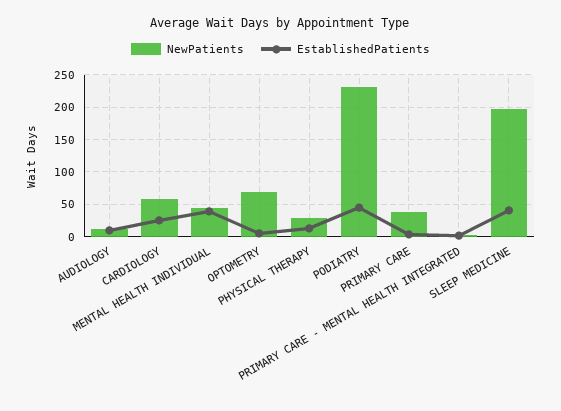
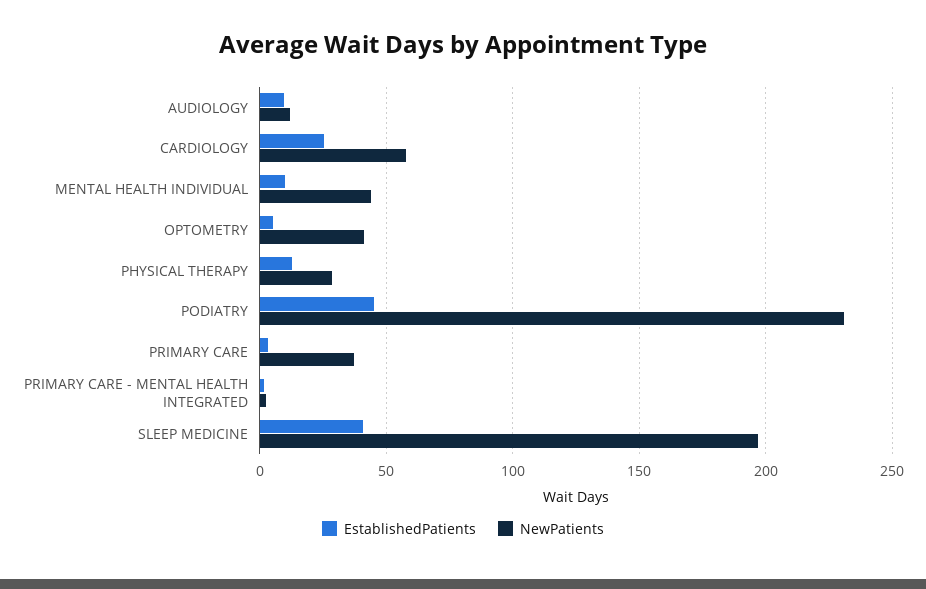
EstablishedPatients, MENTAL HEALTH INDIVIDUAL: 40 -> 10
NewPatients, OPTOMETRY: 70 -> 40

